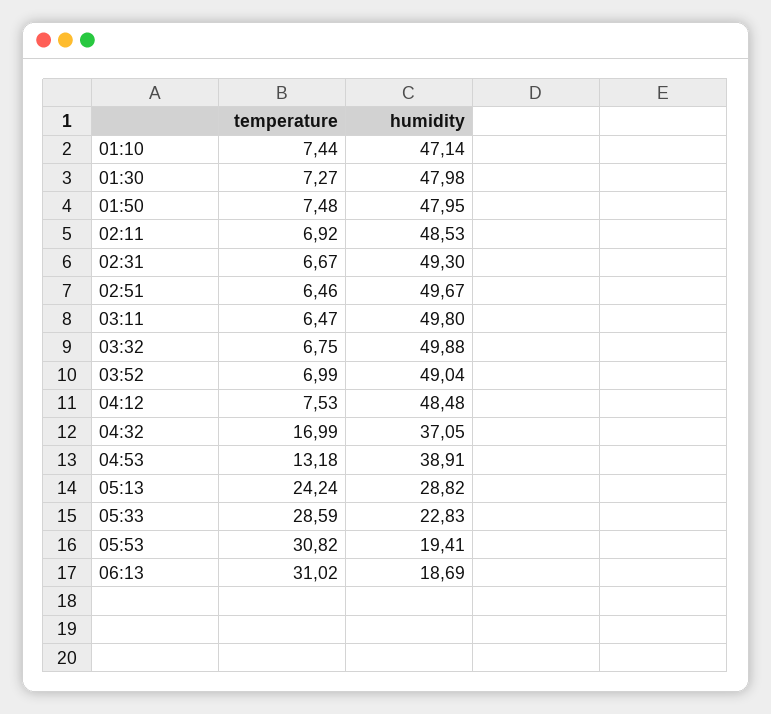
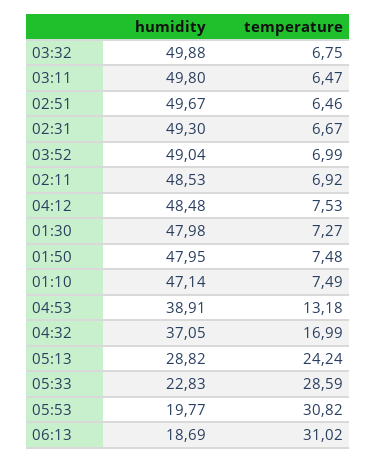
temperature, 01:10: 7.44 -> 7.49
humidity, 05:53: 19.41 -> 19.77

